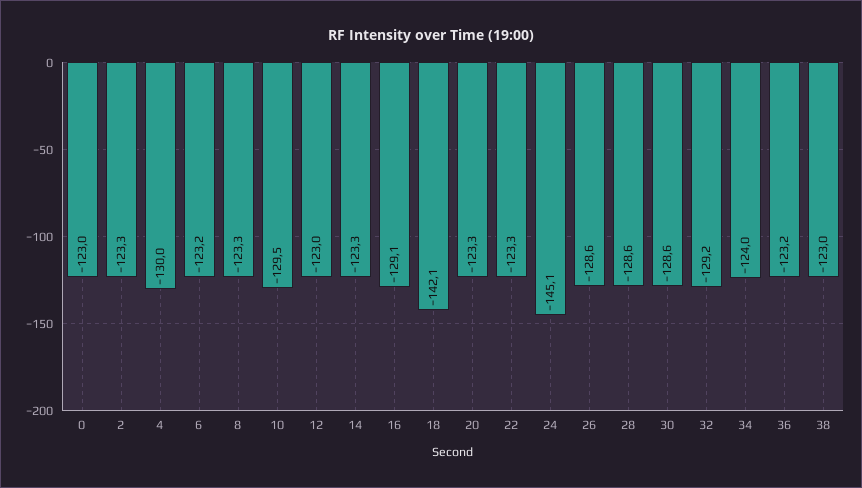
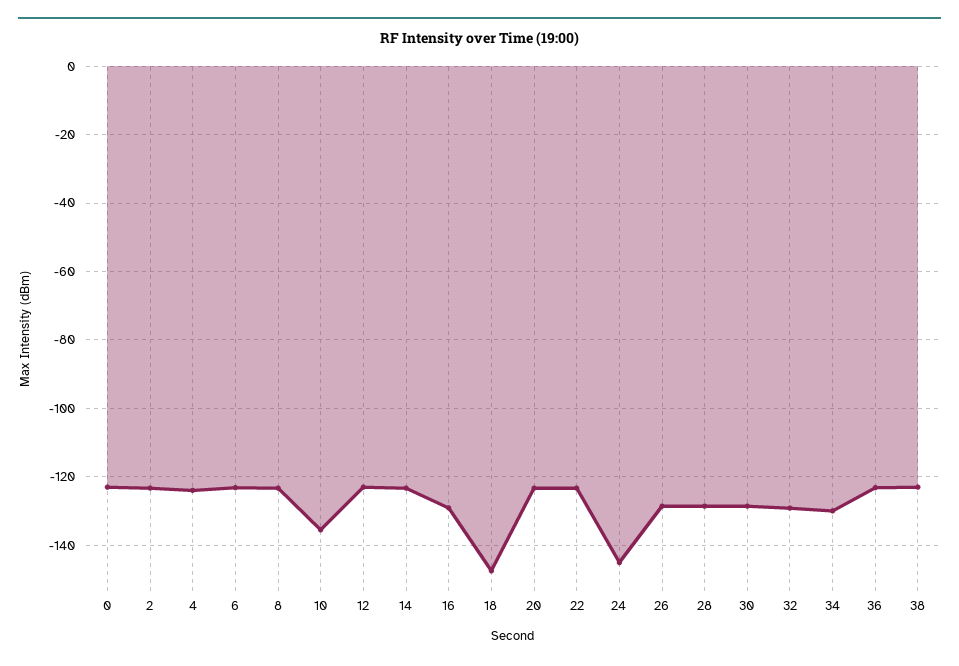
4: -130 -> -124
10: -129.5 -> -136
18: -142.1 -> -148
34: -124 -> -130

